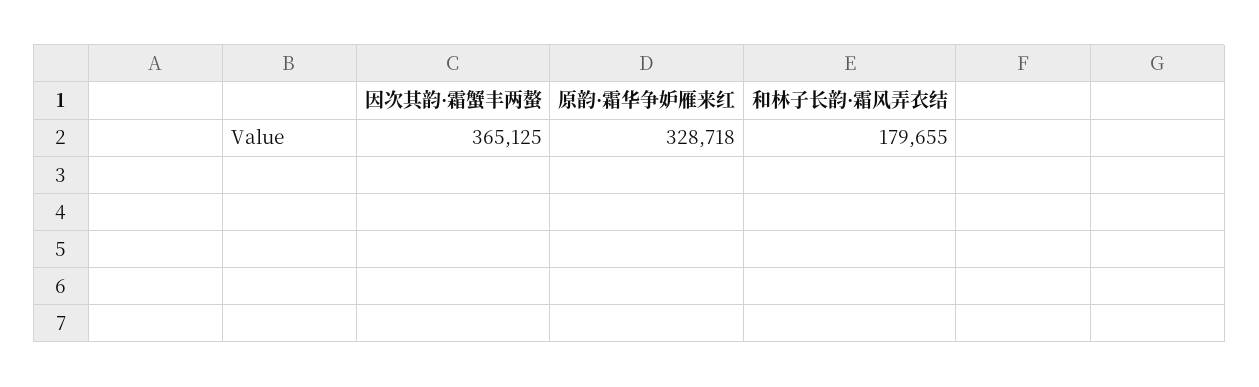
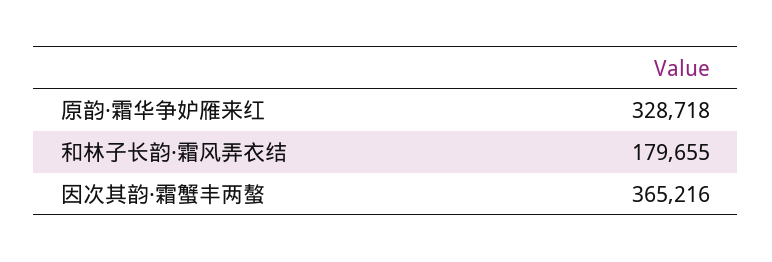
因次其韵·霜蟹丰两螯: 365125 -> 365216

